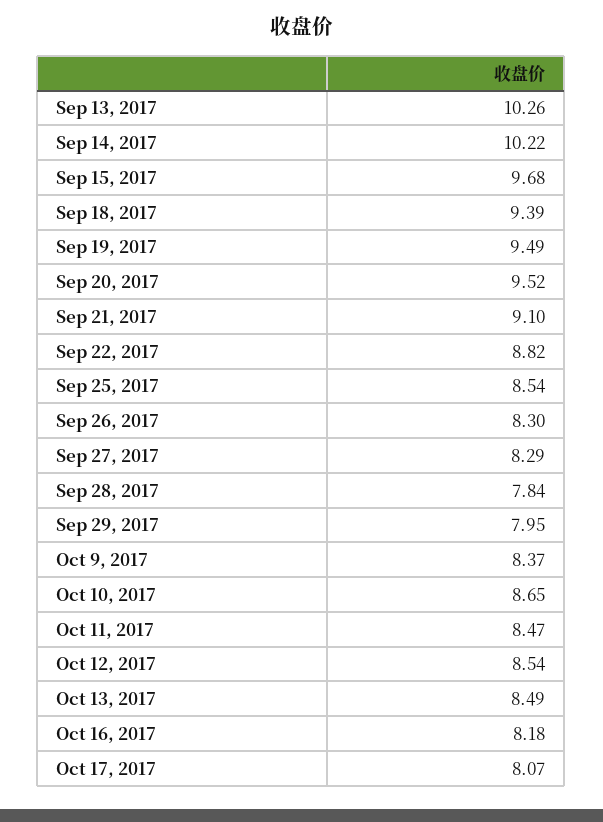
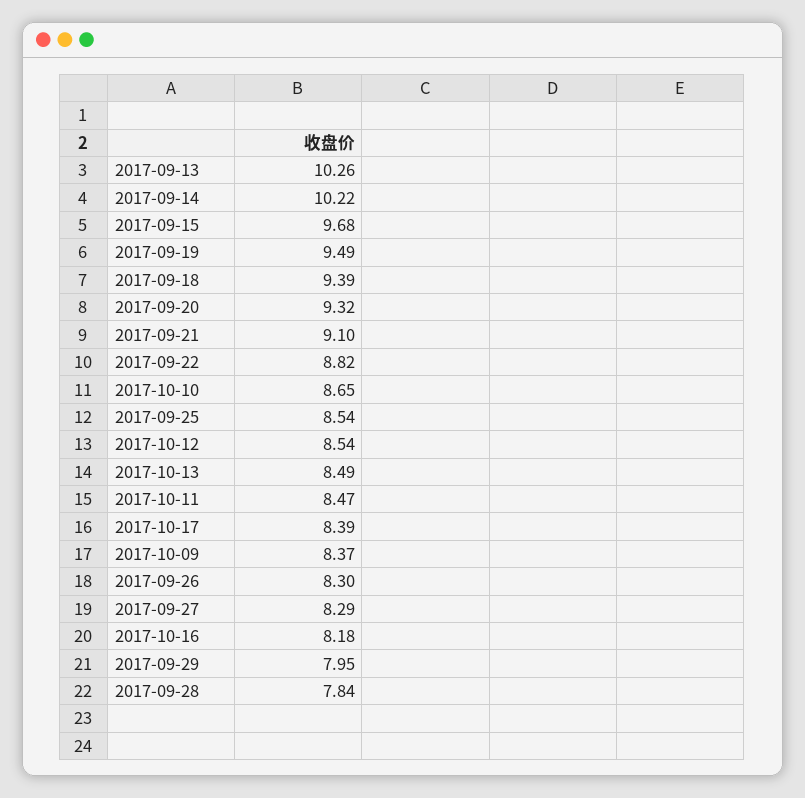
Sep 20, 2017: 9.52 -> 9.32
Oct 17, 2017: 8.07 -> 8.39

